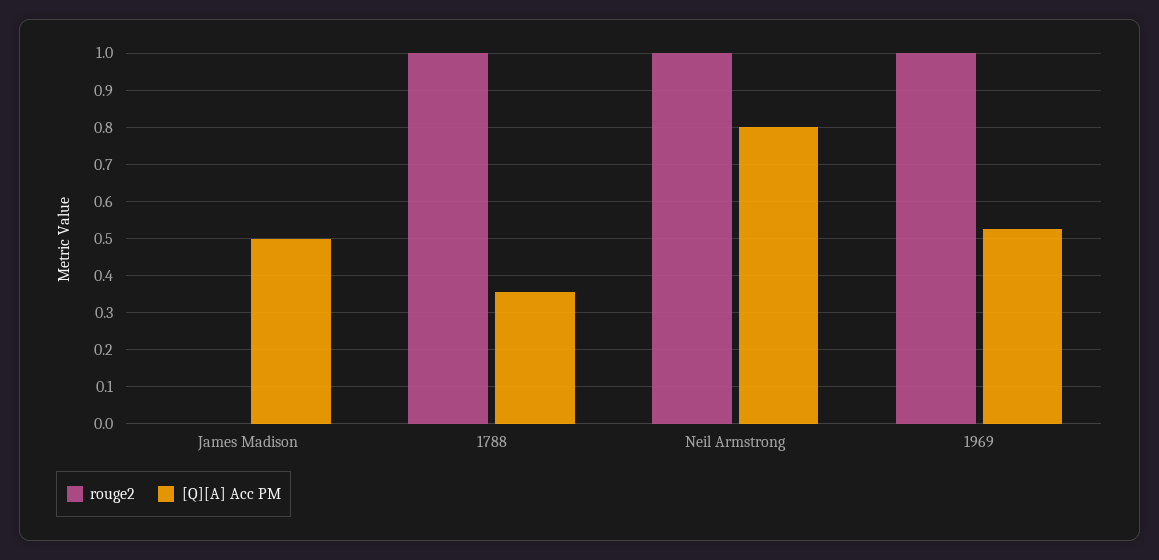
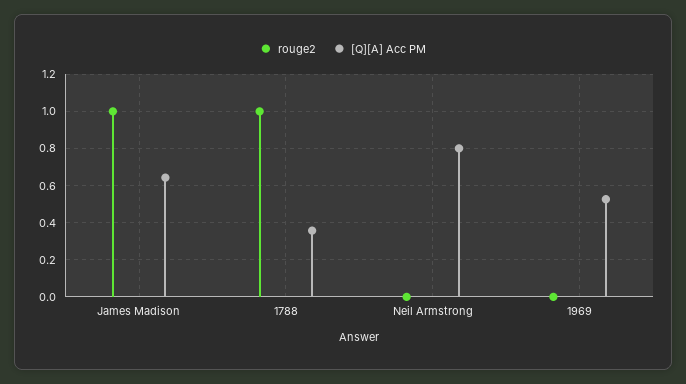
rouge2, James Madison: 0 -> 1
[Q][A] Acc PM, James Madison: 0.5 -> 0.65
rouge2, Neil Armstrong: 1 -> 0
rouge2, 1969: 1 -> 0

